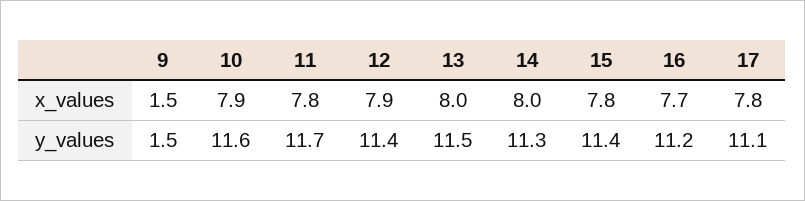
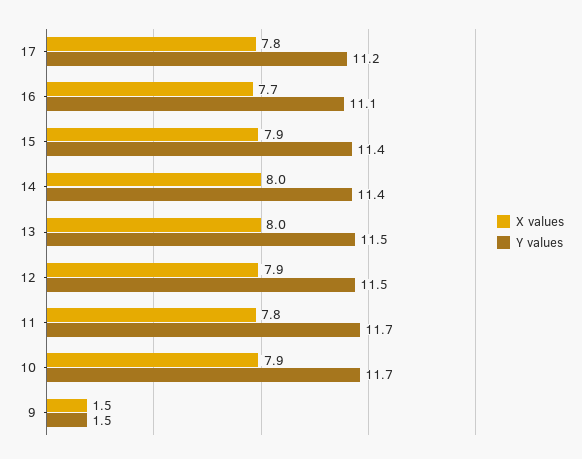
x_values, 15: 7.8 -> 7.9
y_values, 10: 11.6 -> 11.7
y_values, 12: 11.4 -> 11.5
y_values, 14: 11.3 -> 11.4
y_values, 16: 11.2 -> 11.1
y_values, 17: 11.1 -> 11.2

